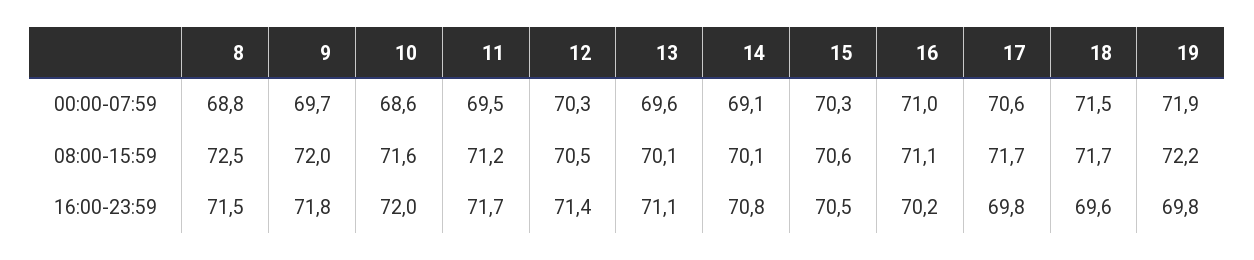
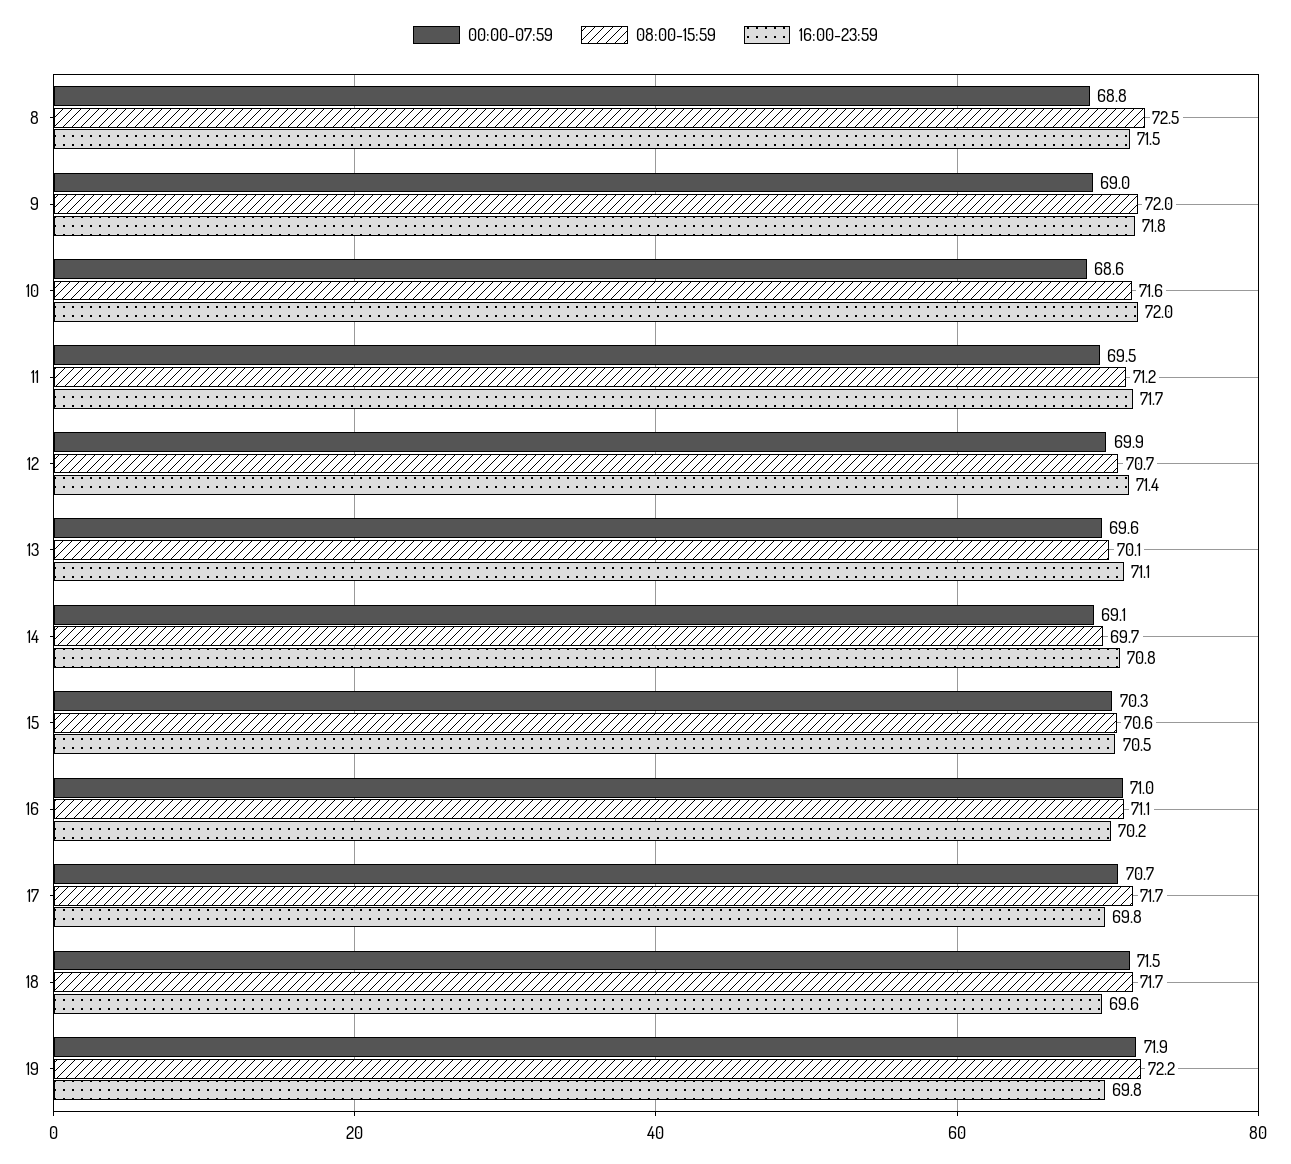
00:00-07:59, 9: 69.7 -> 69
00:00-07:59, 12: 70.3 -> 69.9
00:00-07:59, 17: 70.6 -> 70.7
08:00-15:59, 12: 70.5 -> 70.7
08:00-15:59, 14: 70.1 -> 69.7

